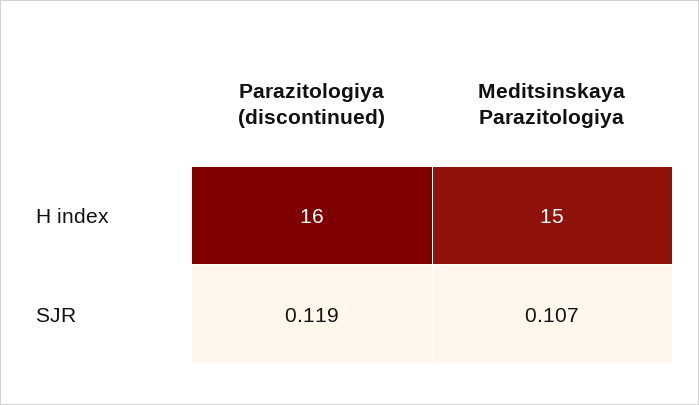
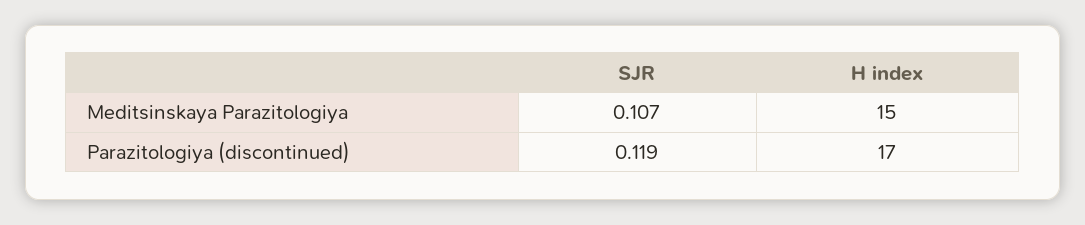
Parazitologiya (discontinued), H index: 16 -> 17

